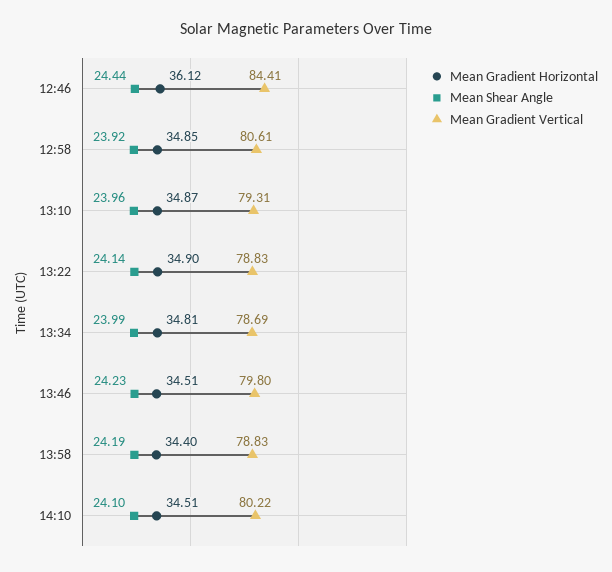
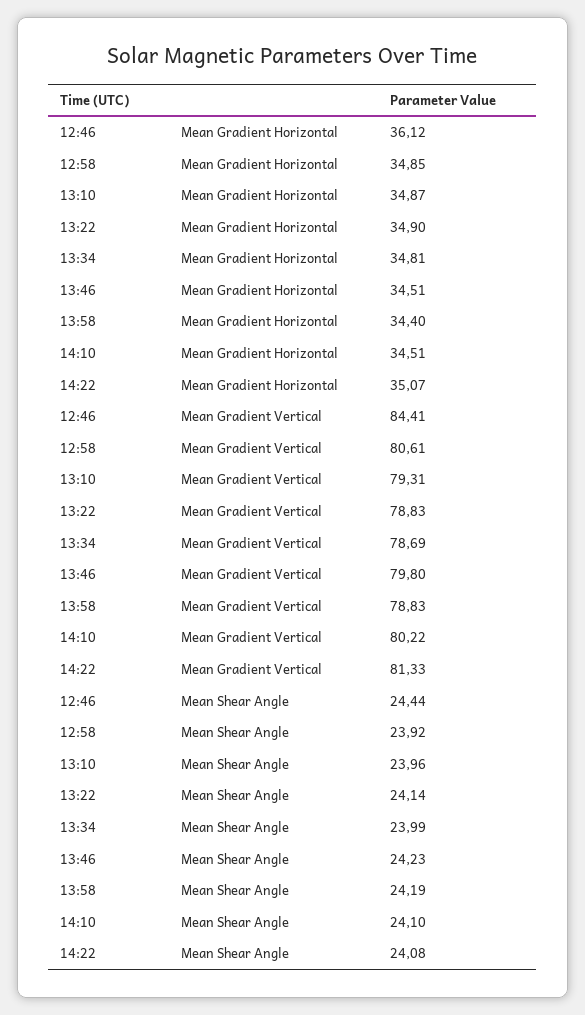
Mean Gradient Horizontal, 14:22: none -> 35.07
Mean Gradient Vertical, 14:22: none -> 81.33
Mean Shear Angle, 14:22: none -> 24.08

